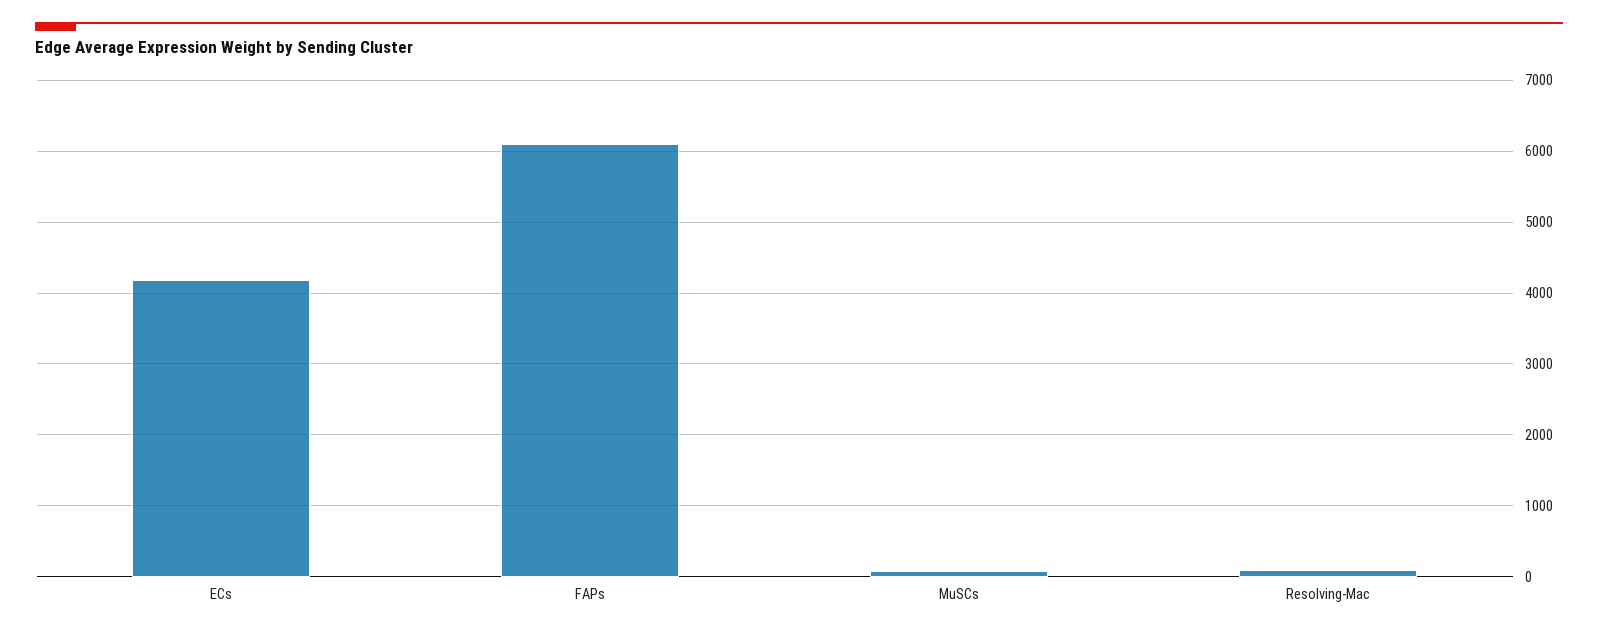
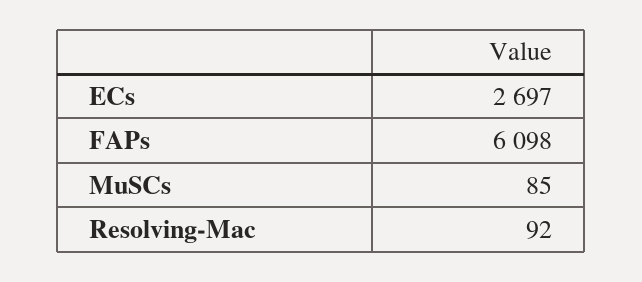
ECs: 4200 -> 2697

